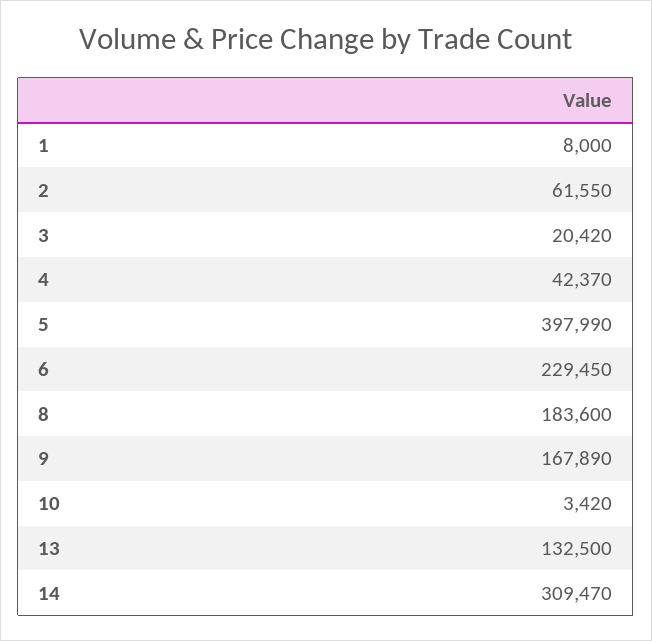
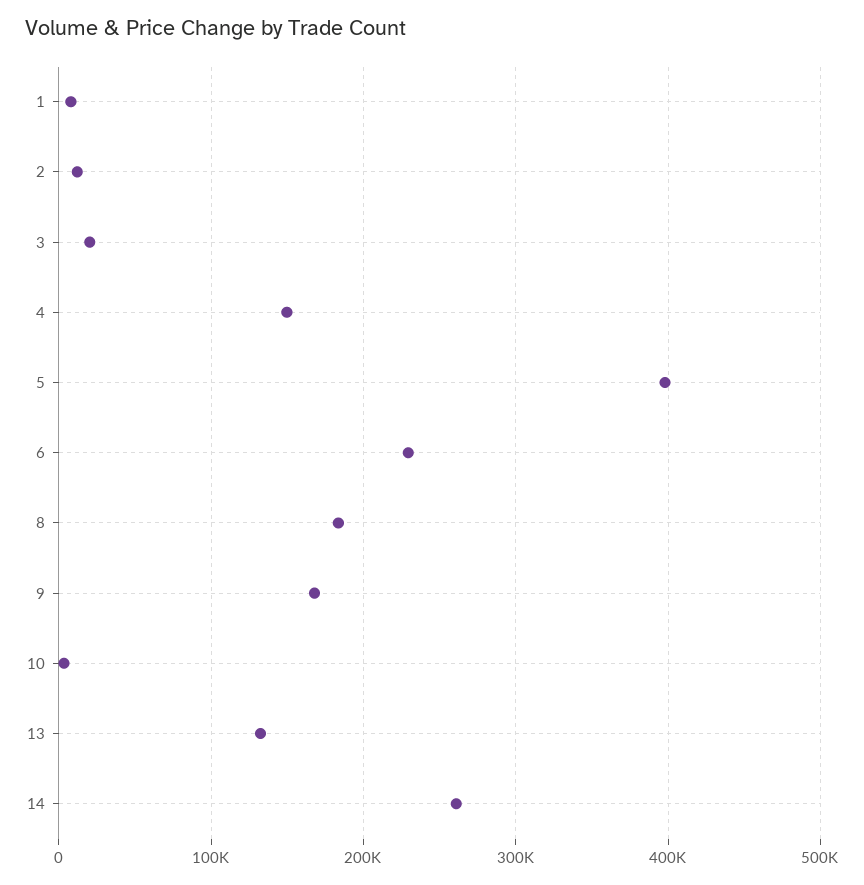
2: 61550 -> 10000
4: 42370 -> 150000
14: 309470 -> 260000

